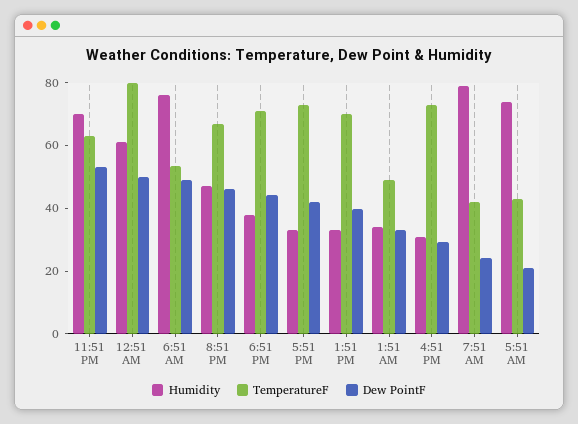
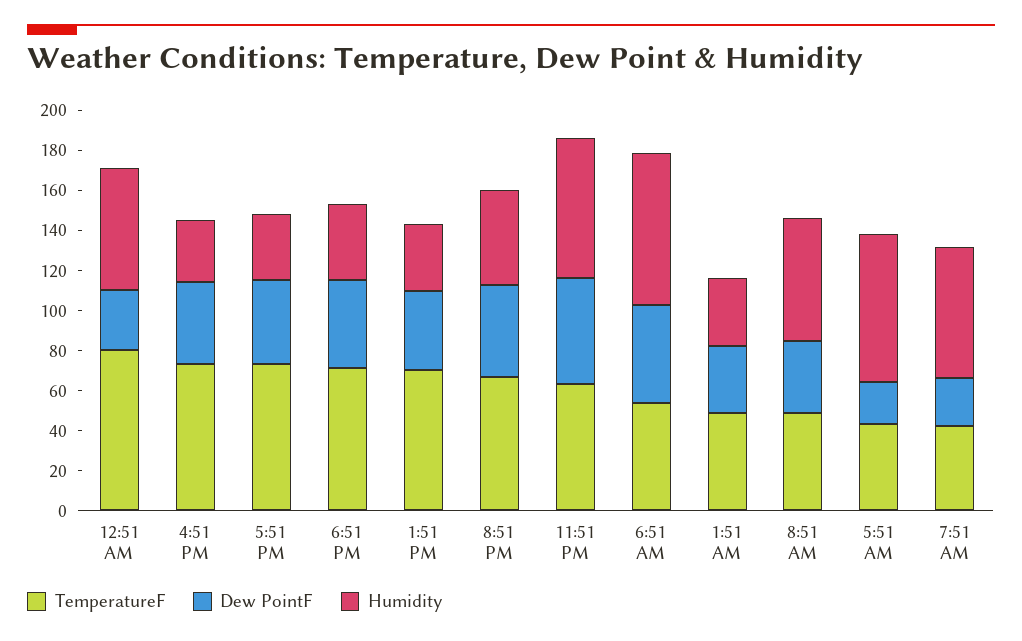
Dew PointF, 12:51 AM: 50 -> 30
Dew PointF, 4:51 PM: 30 -> 40
Humidity, 7:51 AM: 80 -> 65
TemperatureF, 8:51 AM: none -> 50
Dew PointF, 8:51 AM: none -> 35
Humidity, 8:51 AM: none -> 60

